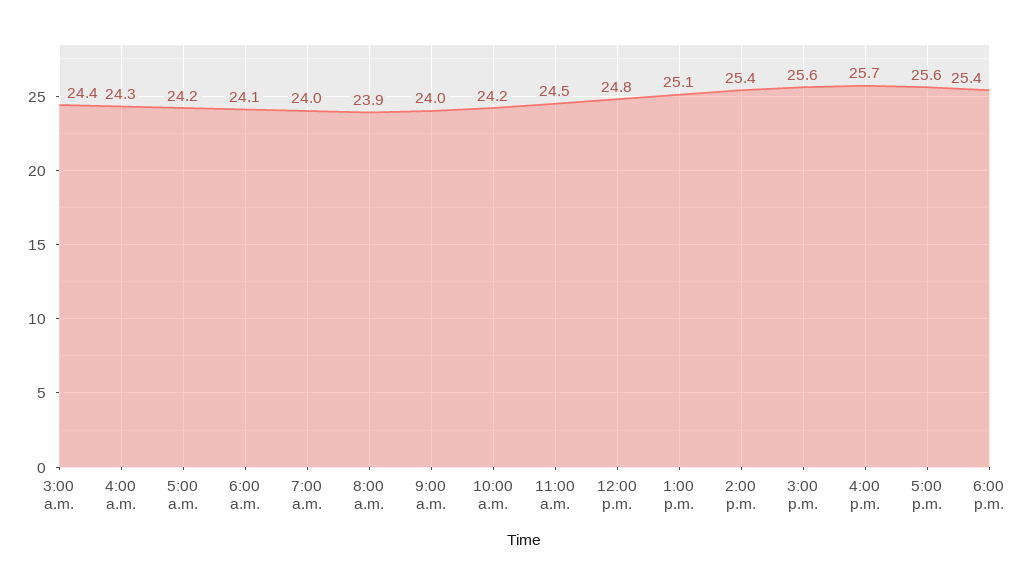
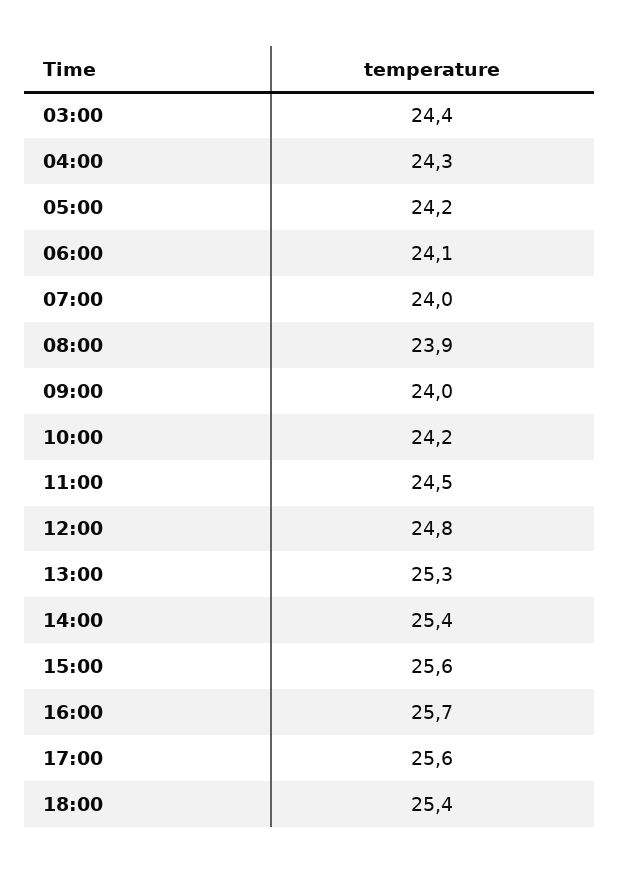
1:00 p.m.: 25.1 -> 25.3

